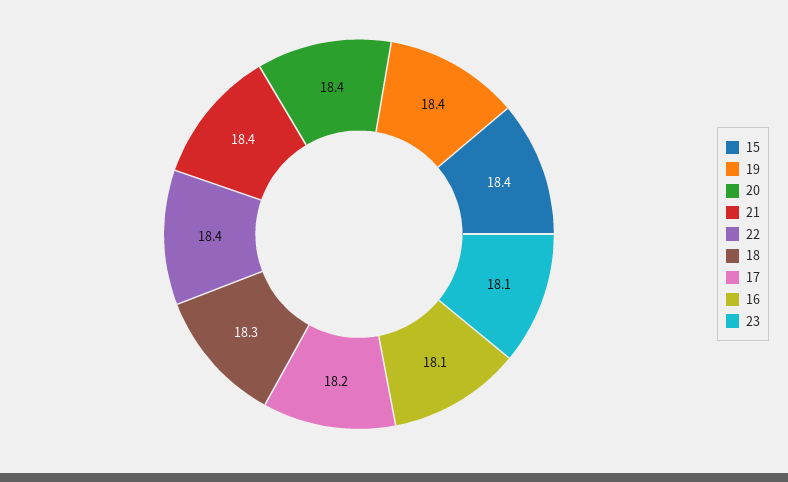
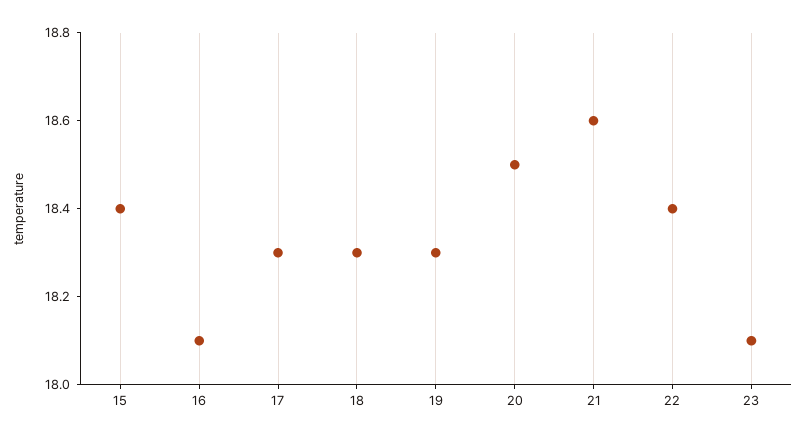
19: 18.4 -> 18.3
20: 18.4 -> 18.5
21: 18.4 -> 18.6
17: 18.2 -> 18.3

